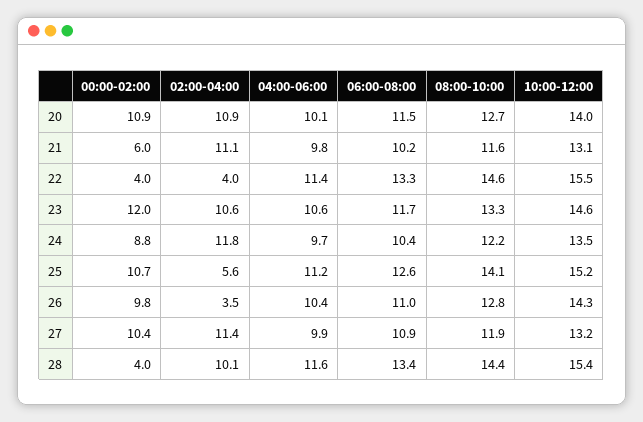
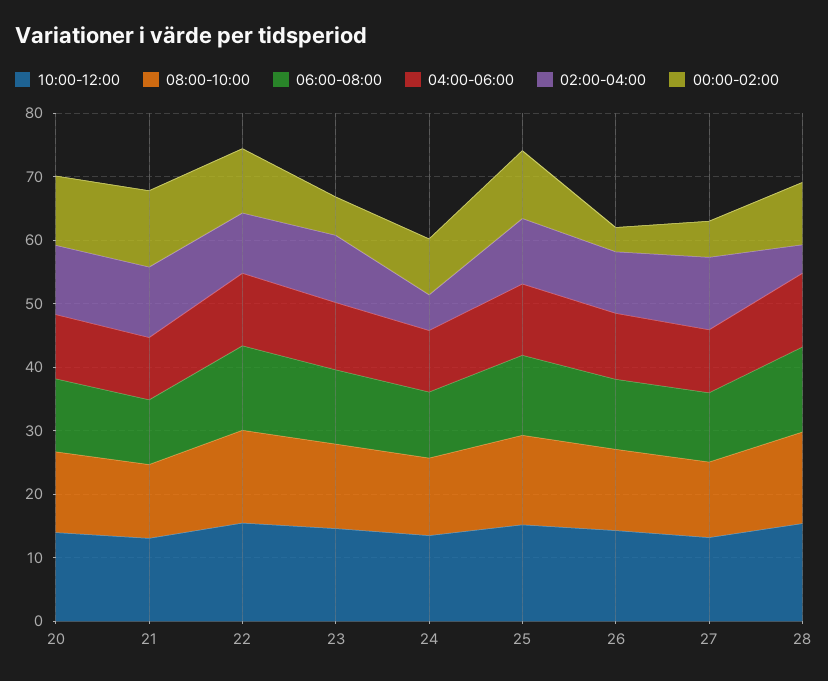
00:00-02:00, 21: 6 -> 12
00:00-02:00, 22: 4 -> 10
02:00-04:00, 22: 4 -> 10
00:00-02:00, 23: 12 -> 6
02:00-04:00, 24: 11.8 -> 6
02:00-04:00, 25: 5.6 -> 10
00:00-02:00, 26: 9.8 -> 4
02:00-04:00, 26: 3.5 -> 10
00:00-02:00, 27: 10.4 -> 6
00:00-02:00, 28: 4 -> 10
02:00-04:00, 28: 10.1 -> 4

